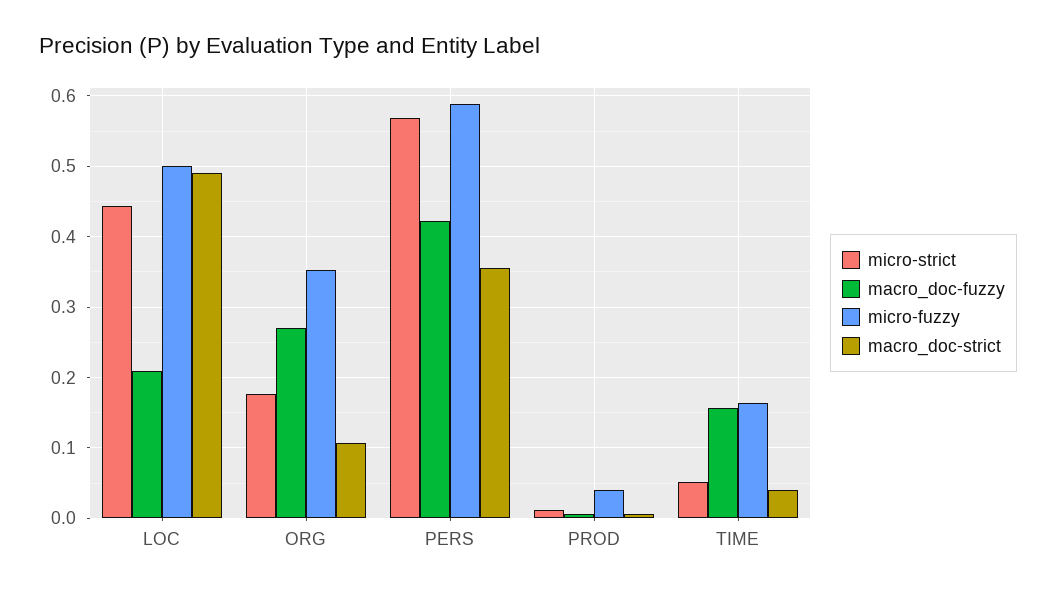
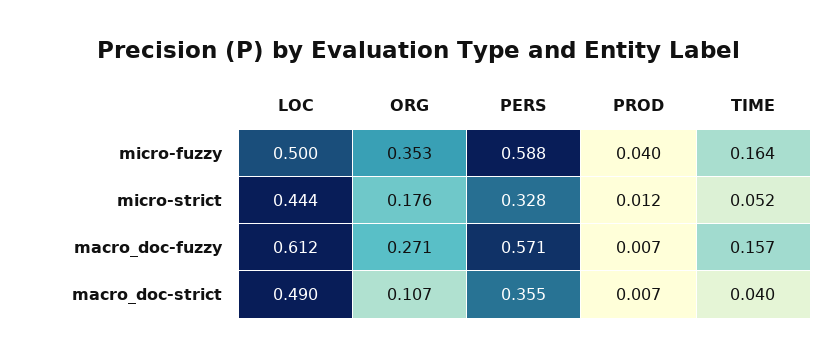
macro_doc-fuzzy, LOC: 0.21 -> 0.612
micro-strict, PERS: 0.57 -> 0.328
macro_doc-fuzzy, PERS: 0.42 -> 0.571

